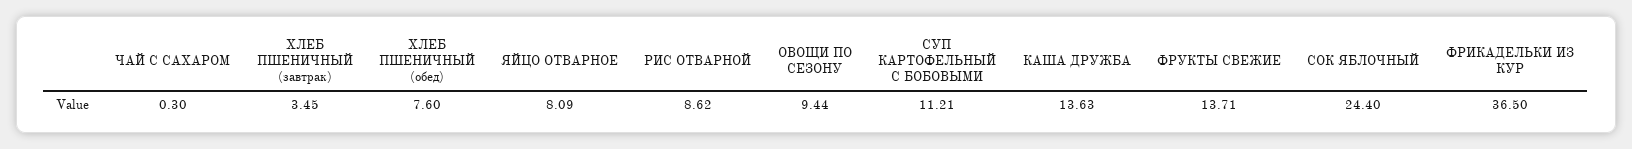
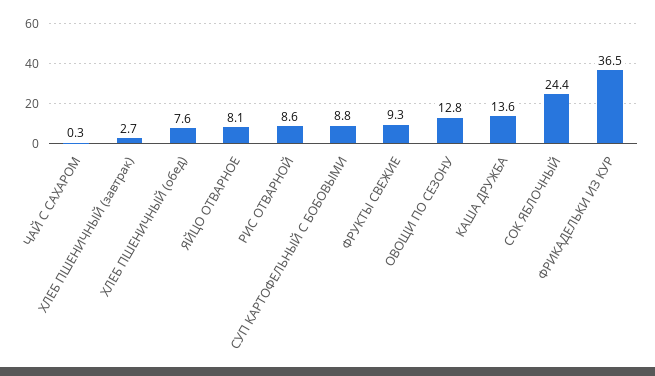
ХЛЕБ ПШЕНИЧНЫЙ (завтрак): 3.45 -> 2.7
ОВОЩИ ПО СЕЗОНУ: 9.44 -> 12.8
СУП КАРТОФЕЛЬНЫЙ С БОБОВЫМИ: 11.21 -> 8.8
ФРУКТЫ СВЕЖИЕ: 13.71 -> 9.3

